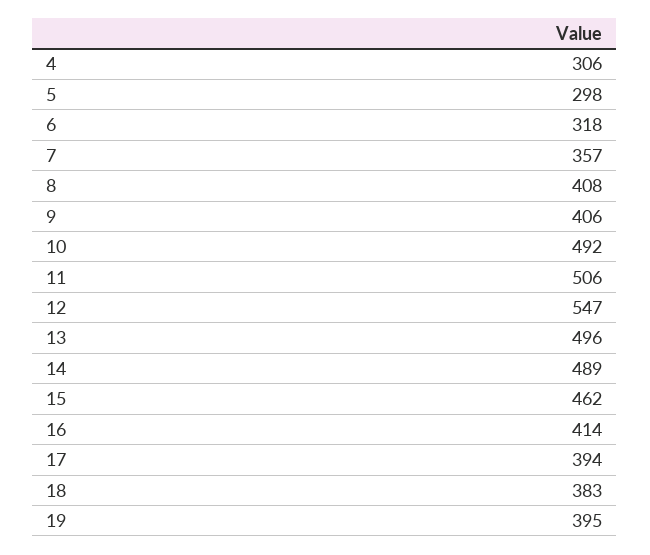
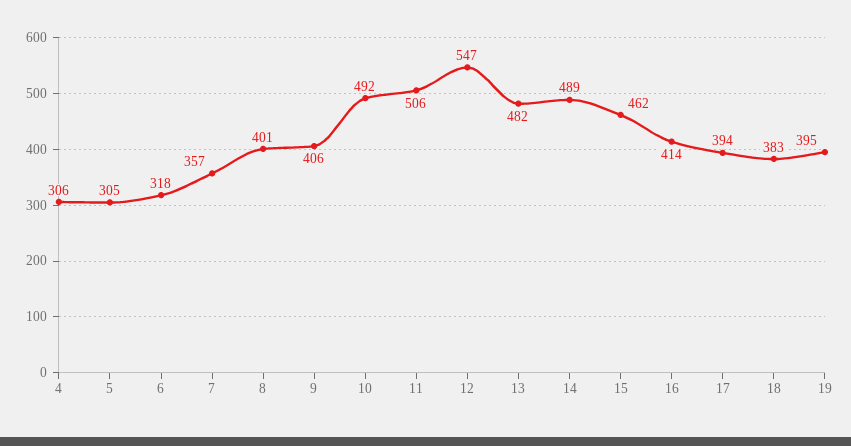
5: 298 -> 305
8: 408 -> 401
13: 496 -> 482

